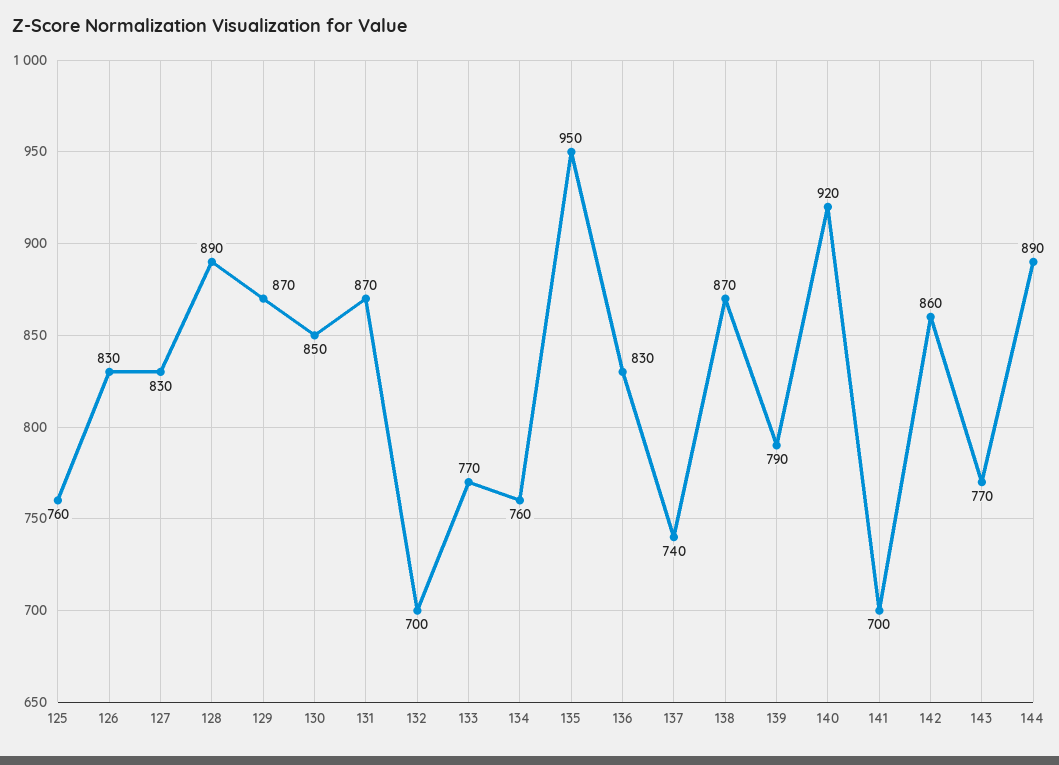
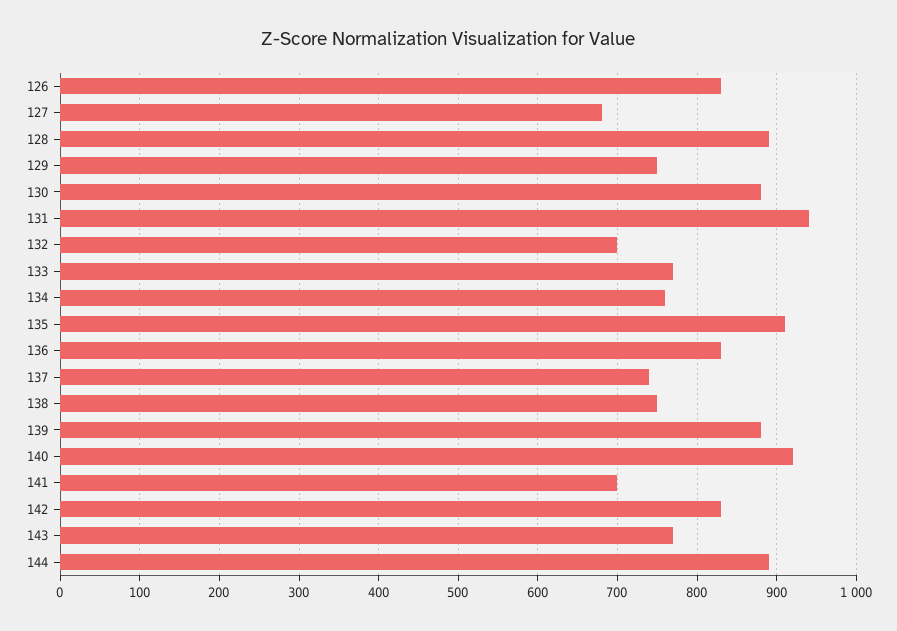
125: 760 -> none
127: 830 -> 680
129: 870 -> 750
130: 850 -> 880
131: 870 -> 940
135: 950 -> 910
138: 870 -> 750
139: 790 -> 880
142: 860 -> 830

